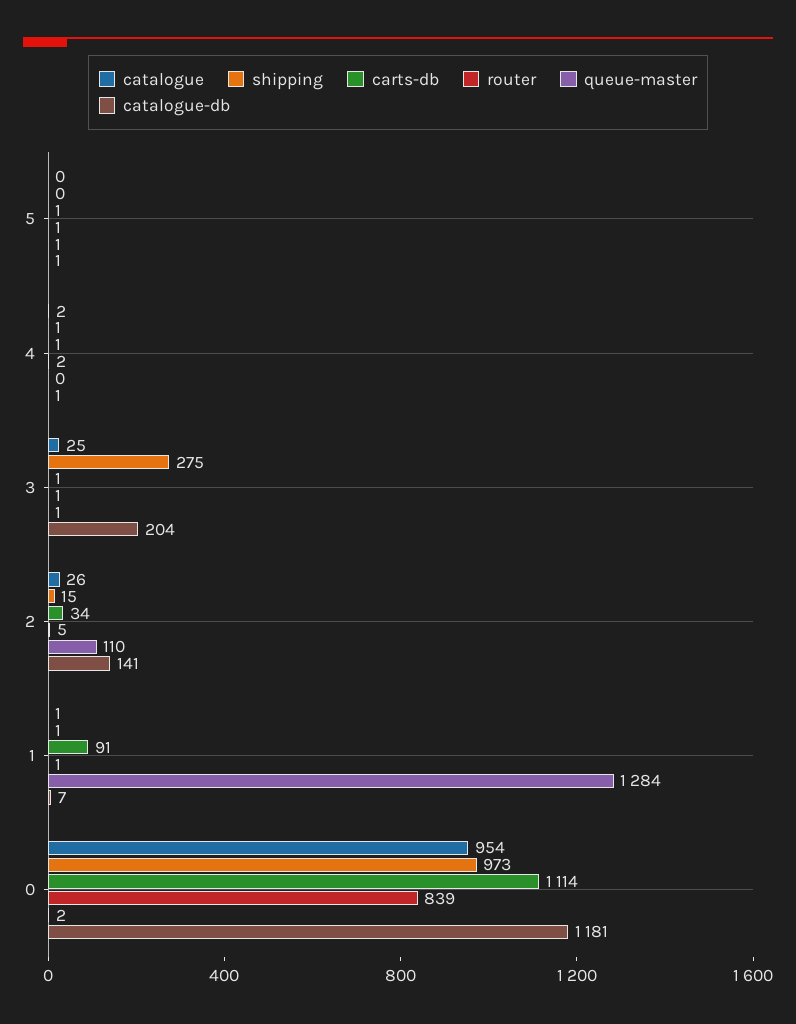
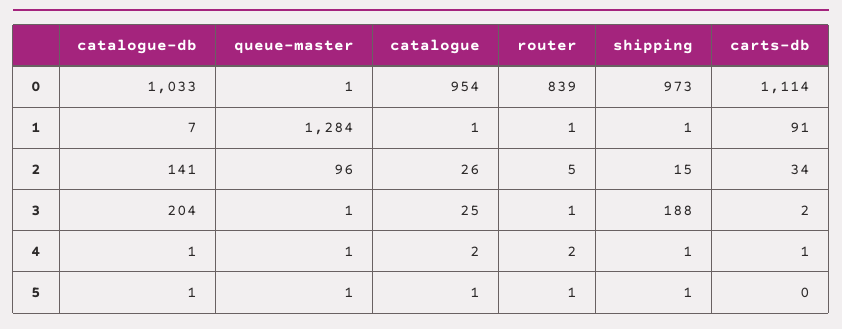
catalogue, 5: 0 -> 1
shipping, 5: 0 -> 1
carts-db, 5: 1 -> 0
queue-master, 4: 0 -> 1
shipping, 3: 275 -> 188
carts-db, 3: 1 -> 2
queue-master, 2: 110 -> 96
queue-master, 0: 2 -> 1
catalogue-db, 0: 1181 -> 1033

